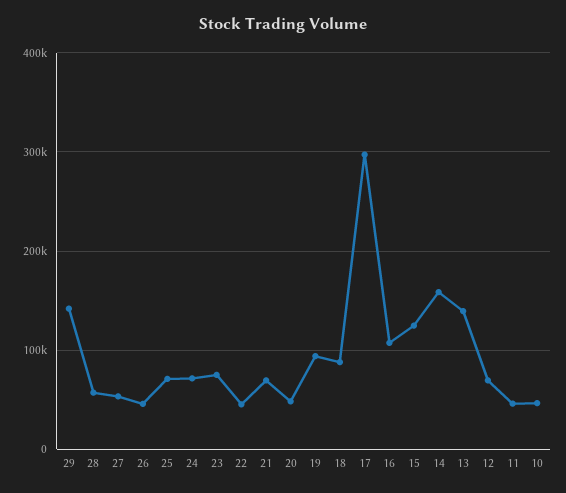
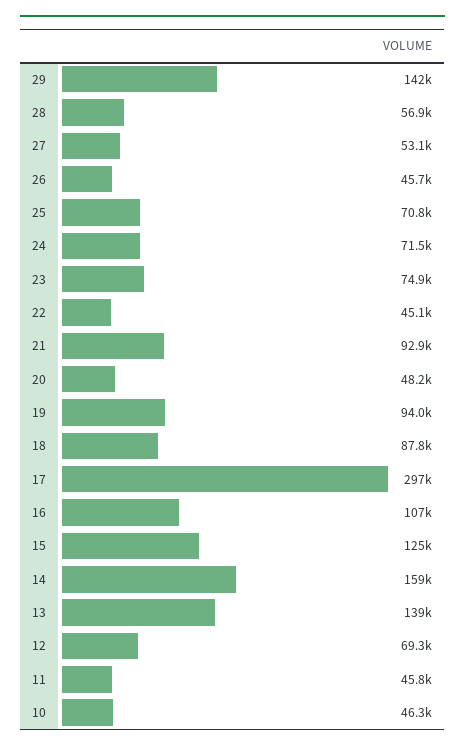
21: 70000 -> 92900

